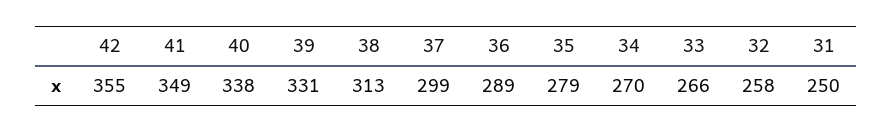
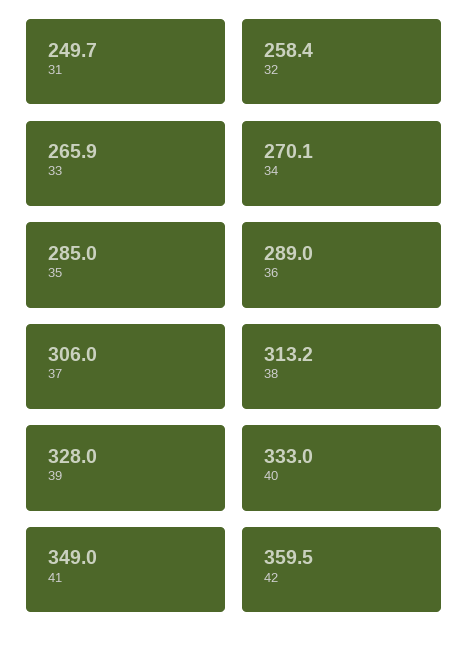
42: 355 -> 359.5
40: 338 -> 333
39: 331 -> 328
37: 299 -> 306
35: 279 -> 285

